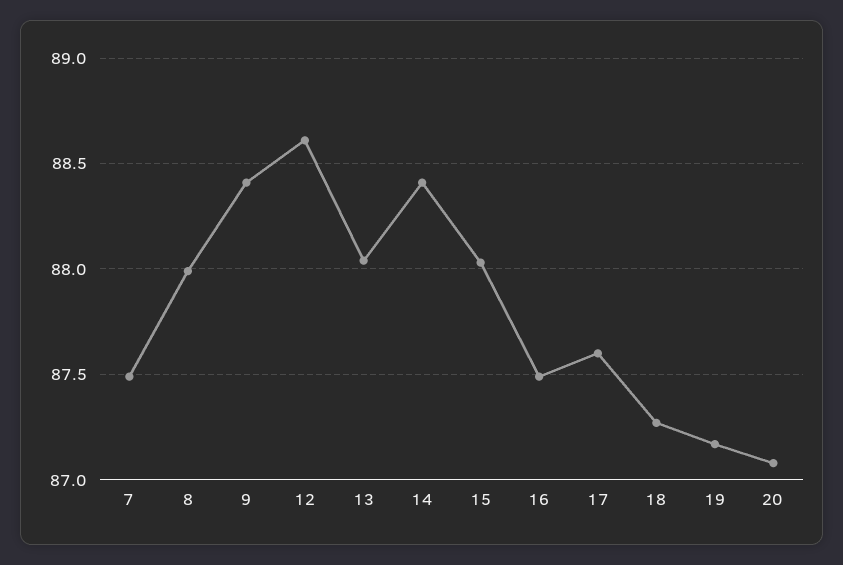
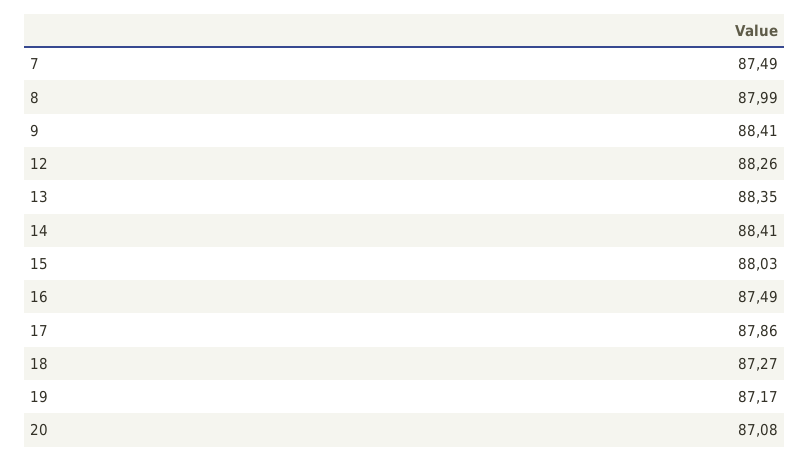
12: 88.6 -> 88.26
13: 88.05 -> 88.35
17: 87.6 -> 87.86

